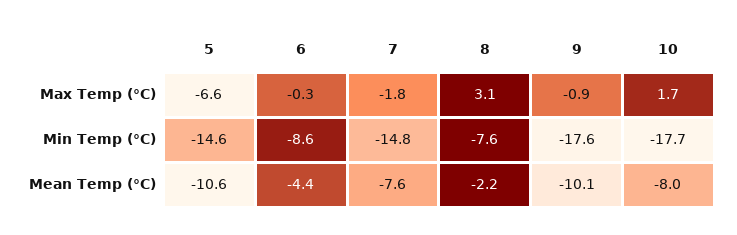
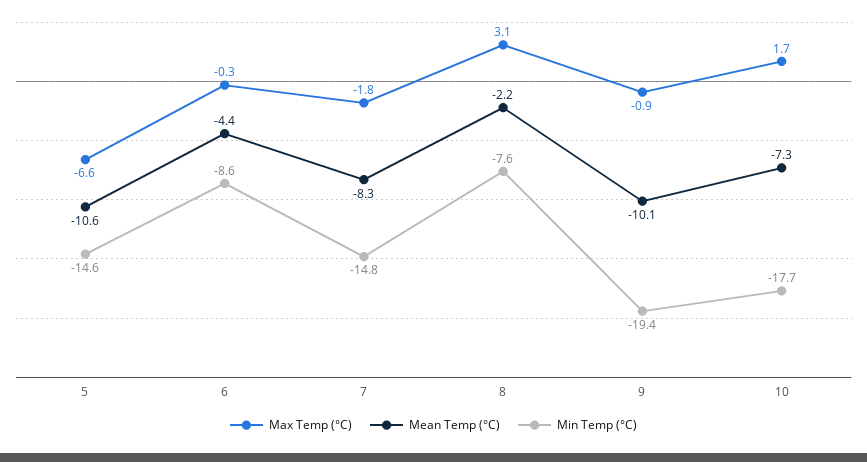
Min Temp (°C), 9: -17.6 -> -19.4
Mean Temp (°C), 7: -7.6 -> -8.3
Mean Temp (°C), 10: -8 -> -7.3

